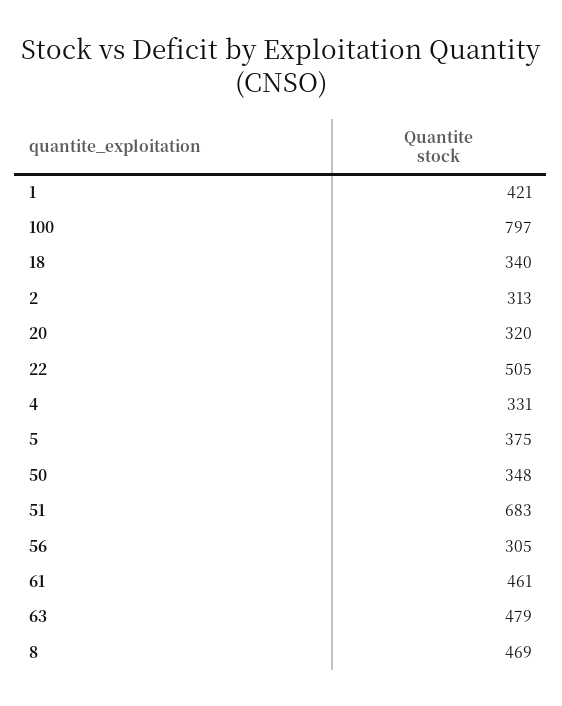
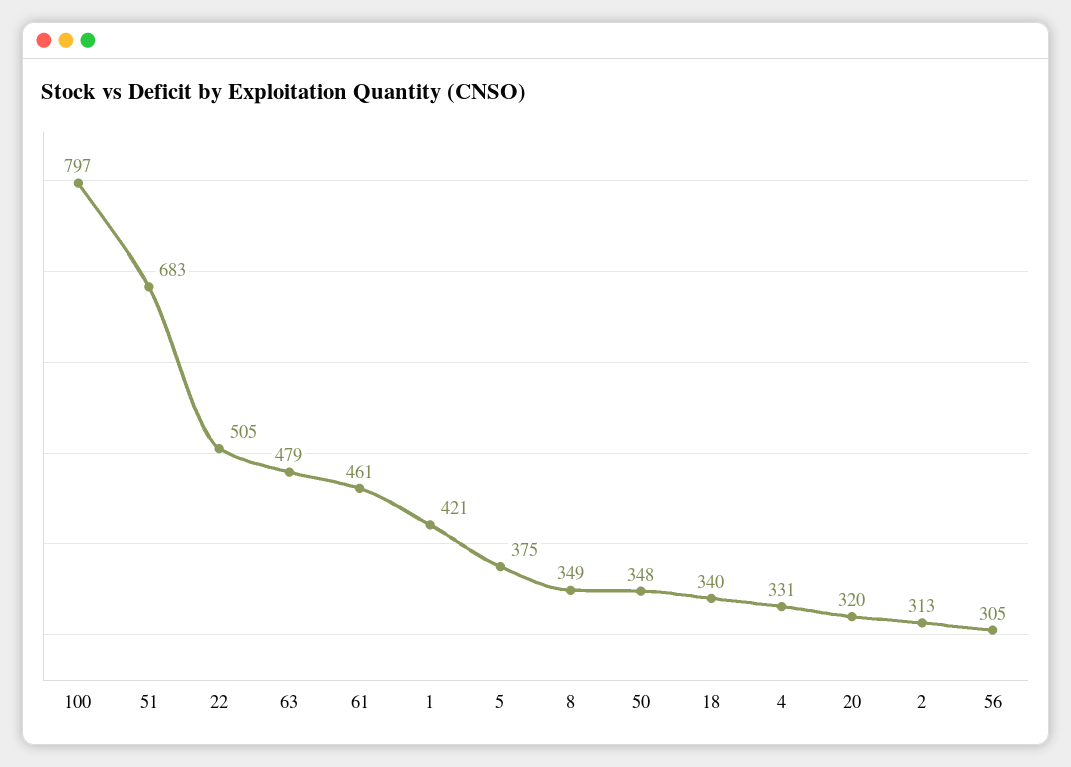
8: 469 -> 349

